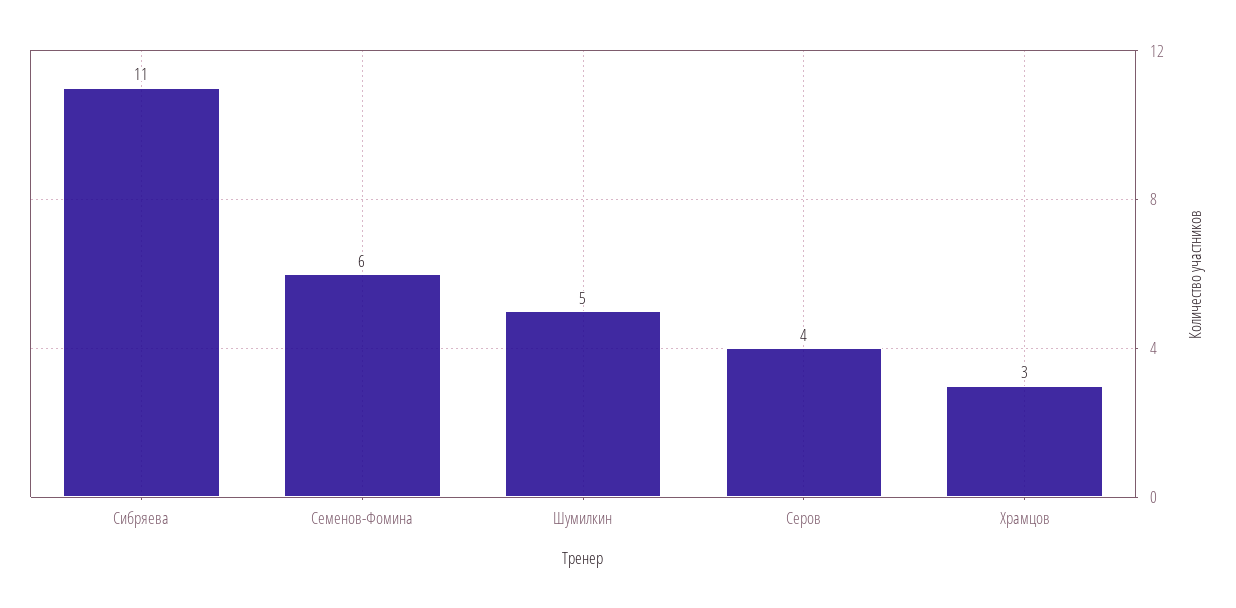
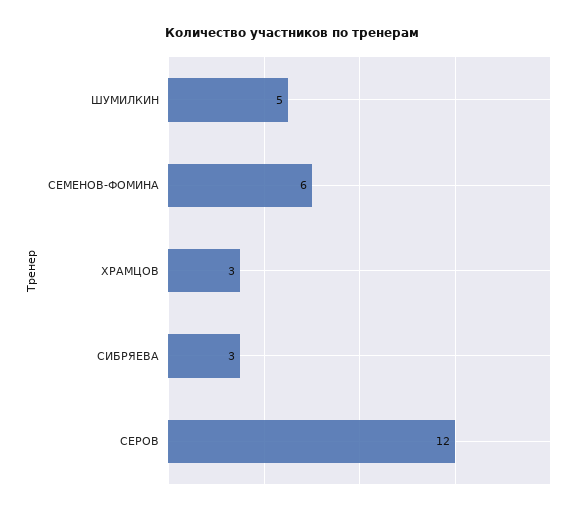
Сибряева: 11 -> 3
Серов: 4 -> 12

